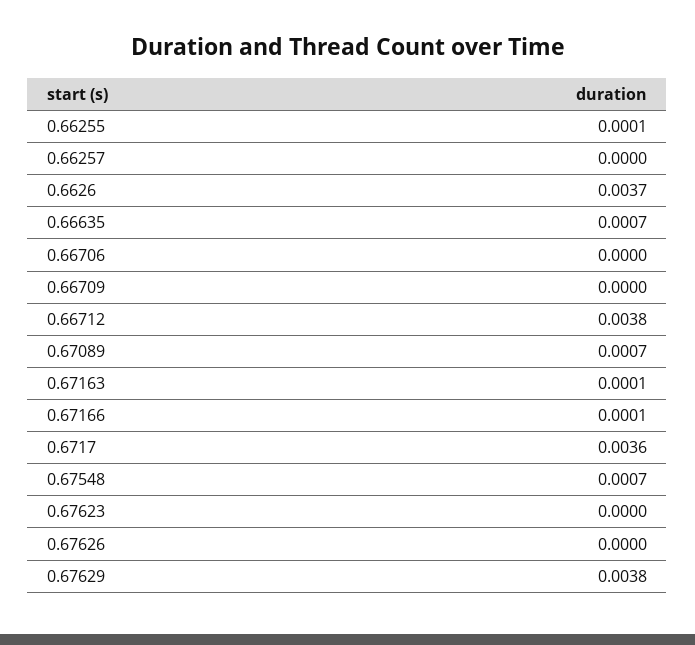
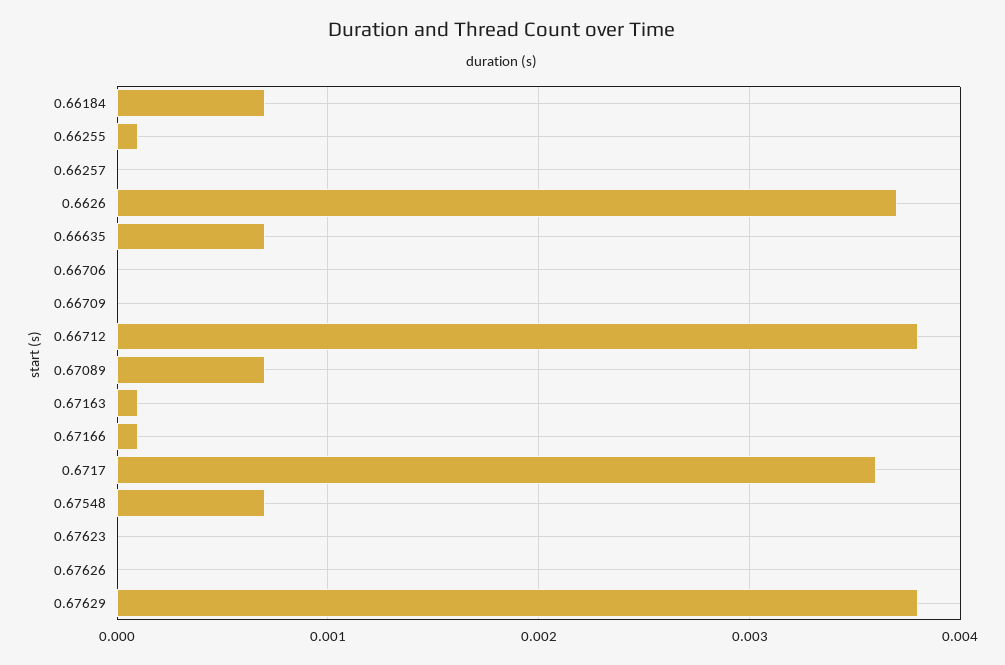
0.66184: none -> 0.0007

